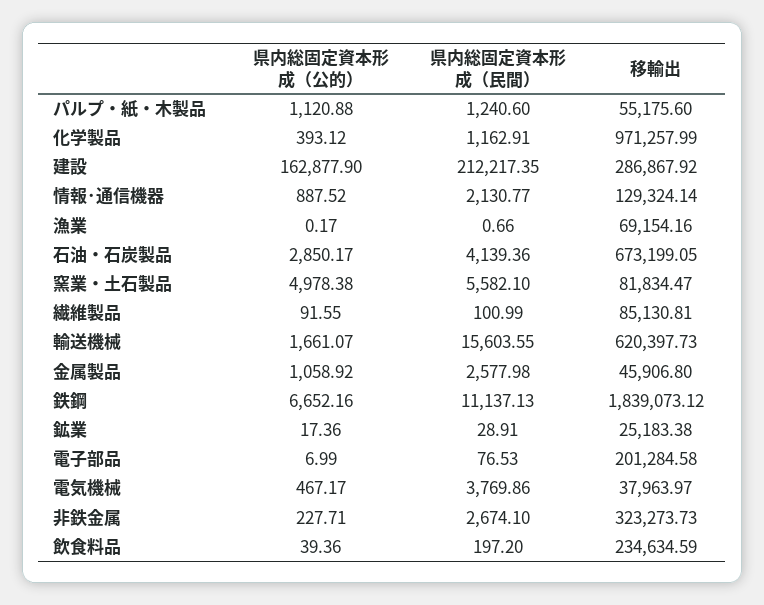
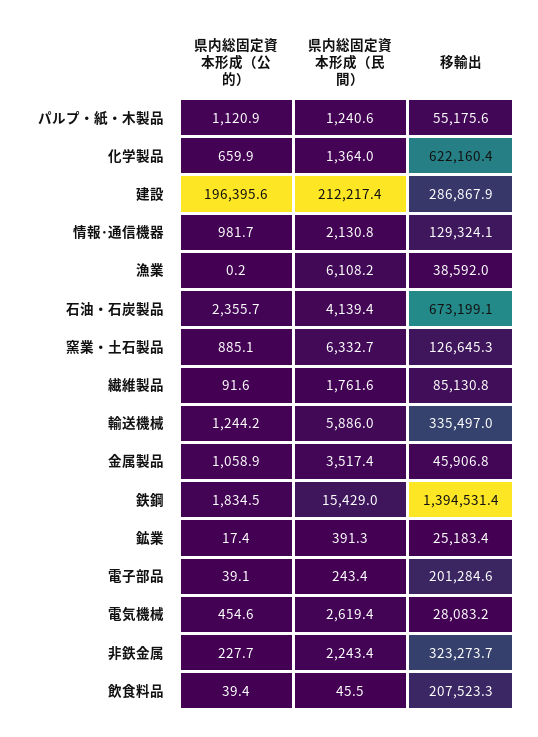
県内総固定資本形成（公的）, 化学製品: 393.12 -> 659.9
県内総固定資本形成（民間）, 化学製品: 1162.91 -> 1364
移輸出, 化学製品: 971257.99 -> 622160.4
県内総固定資本形成（公的）, 建設: 162877.9 -> 196395.6
県内総固定資本形成（公的）, 情報･通信機器: 887.52 -> 981.7
県内総固定資本形成（民間）, 漁業: 0.66 -> 6108.2
移輸出, 漁業: 69154.16 -> 38592
県内総固定資本形成（公的）, 石油・石炭製品: 2850.17 -> 2355.7
県内総固定資本形成（公的）, 窯業・土石製品: 4978.38 -> 885.1
県内総固定資本形成（民間）, 窯業・土石製品: 5582.1 -> 6332.7
移輸出, 窯業・土石製品: 81834.47 -> 126645.3
県内総固定資本形成（民間）, 繊維製品: 100.99 -> 1761.6
県内総固定資本形成（公的）, 輸送機械: 1661.07 -> 1244.2
県内総固定資本形成（民間）, 輸送機械: 15603.55 -> 5886
移輸出, 輸送機械: 620397.73 -> 335497
県内総固定資本形成（民間）, 金属製品: 2577.98 -> 3517.4
県内総固定資本形成（公的）, 鉄鋼: 6652.16 -> 1834.5
県内総固定資本形成（民間）, 鉄鋼: 11137.13 -> 15429
移輸出, 鉄鋼: 1839073.12 -> 1394531.4
県内総固定資本形成（民間）, 鉱業: 28.91 -> 391.3
県内総固定資本形成（公的）, 電子部品: 6.99 -> 39.1
県内総固定資本形成（民間）, 電子部品: 76.53 -> 243.4
県内総固定資本形成（公的）, 電気機械: 467.17 -> 454.6
県内総固定資本形成（民間）, 電気機械: 3769.86 -> 2619.4
移輸出, 電気機械: 37963.97 -> 28083.2
県内総固定資本形成（民間）, 非鉄金属: 2674.1 -> 2243.4
県内総固定資本形成（民間）, 飲食料品: 197.2 -> 45.5
移輸出, 飲食料品: 234634.59 -> 207523.3

